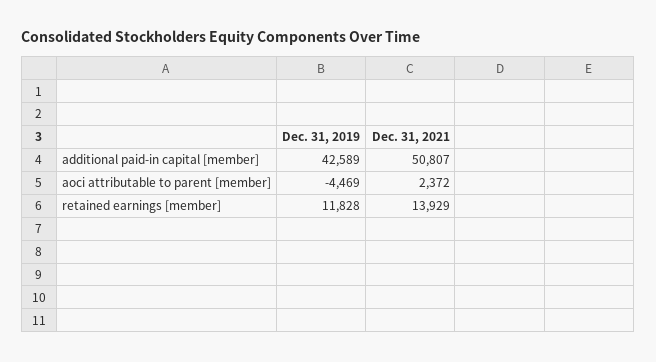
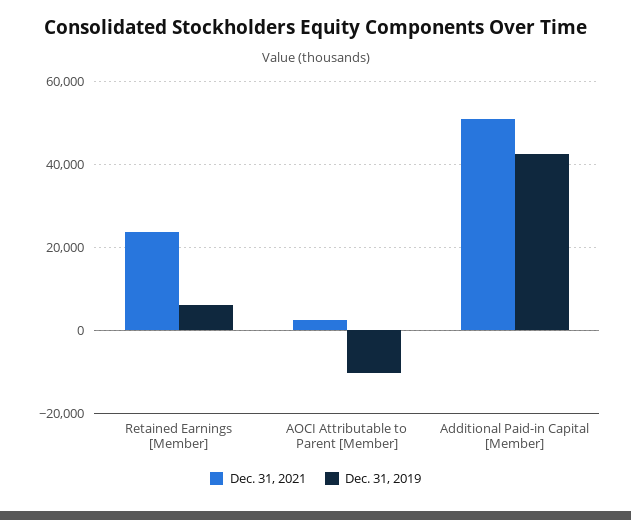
Dec. 31, 2019, aoci attributable to parent [member]: -4469 -> -10000
Dec. 31, 2019, retained earnings [member]: 11828 -> 6000
Dec. 31, 2021, retained earnings [member]: 13929 -> 24000

